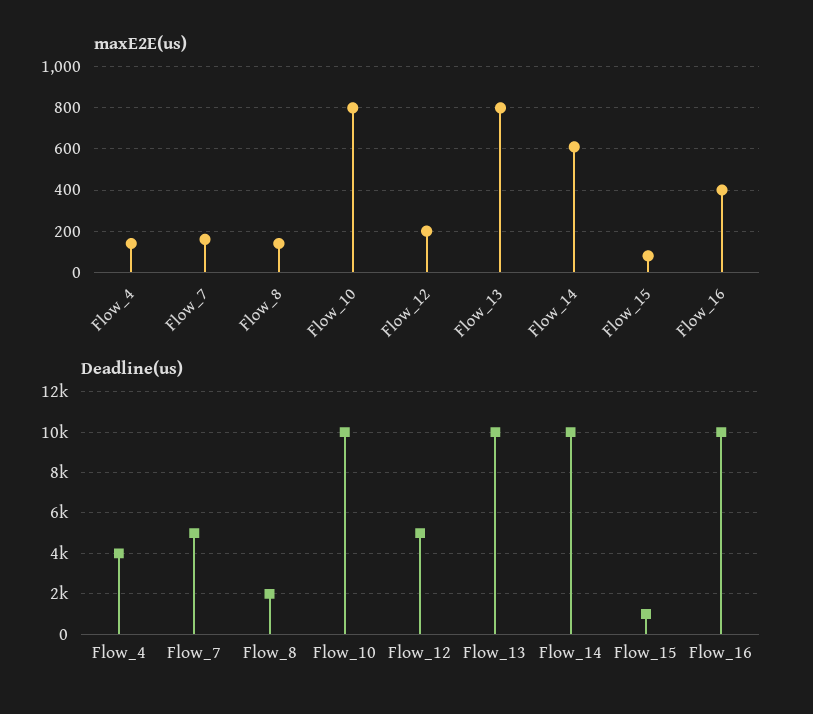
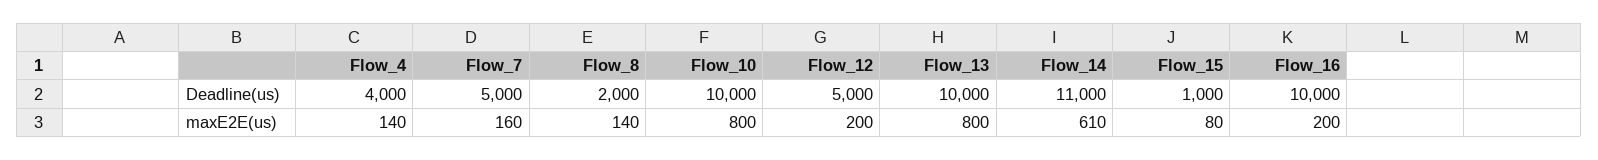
maxE2E(us), Flow_16: 400 -> 200
Deadline(us), Flow_14: 10000 -> 11000

